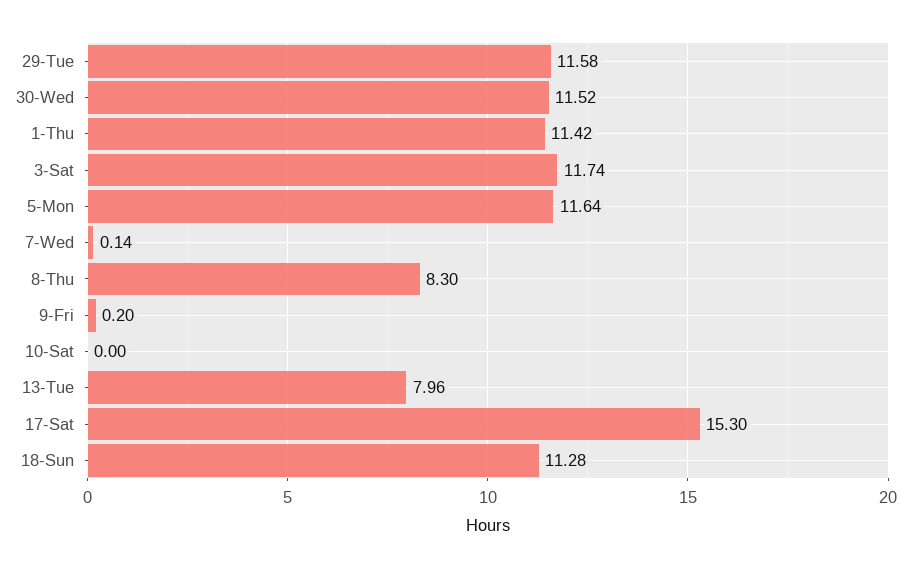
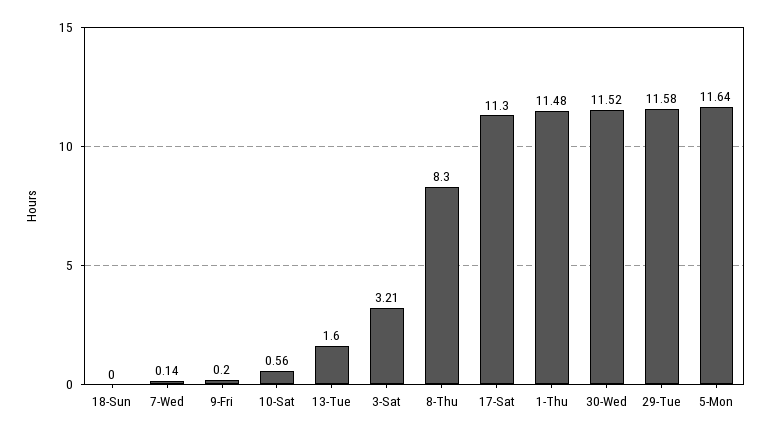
1-Thu: 11.42 -> 11.48
3-Sat: 11.74 -> 3.21
10-Sat: 0 -> 0.56
13-Tue: 7.96 -> 1.6
17-Sat: 15.3 -> 11.3
18-Sun: 11.28 -> 0

